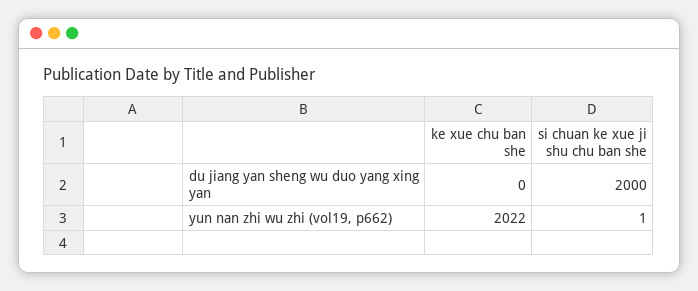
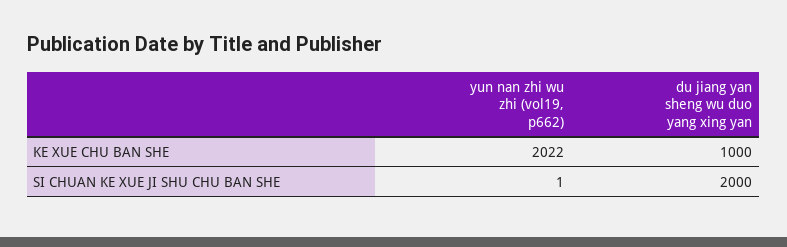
ke xue chu ban she, du jiang yan sheng wu duo yang xing yan: 0 -> 1000

